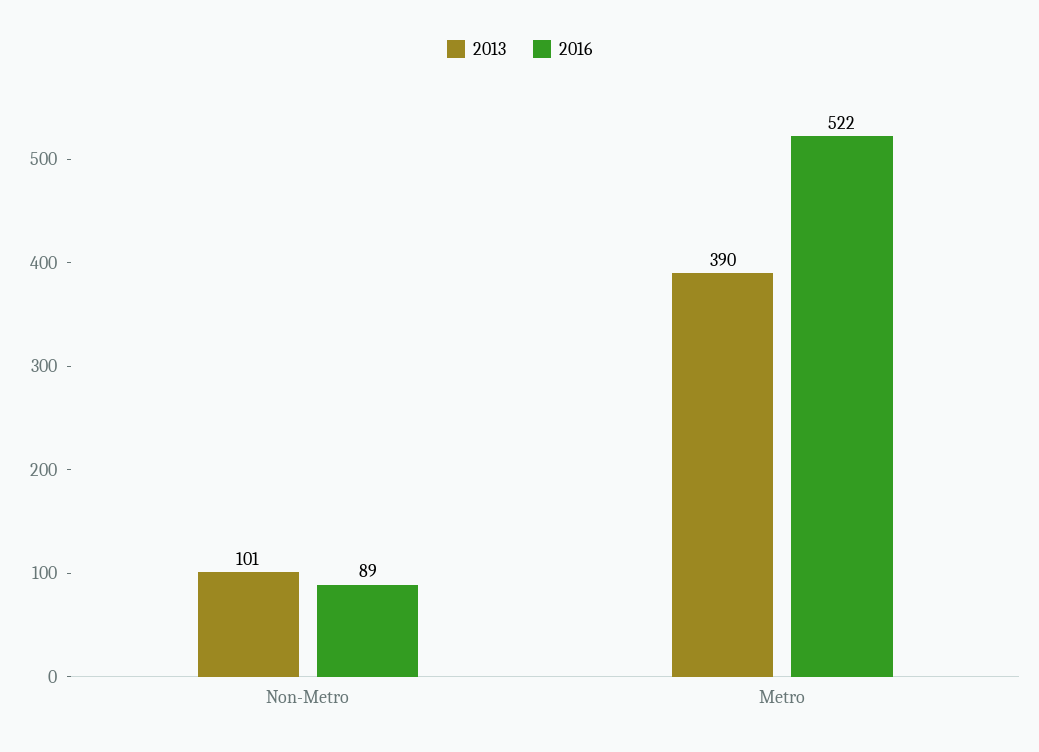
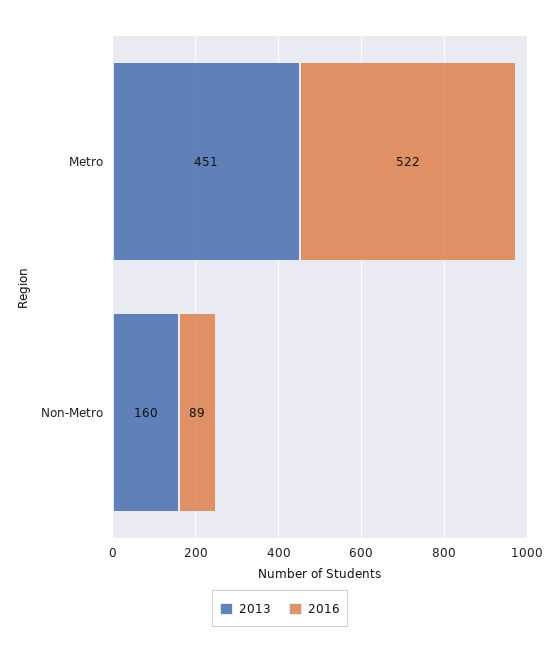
2013, Non-Metro: 101 -> 160
2013, Metro: 390 -> 451

